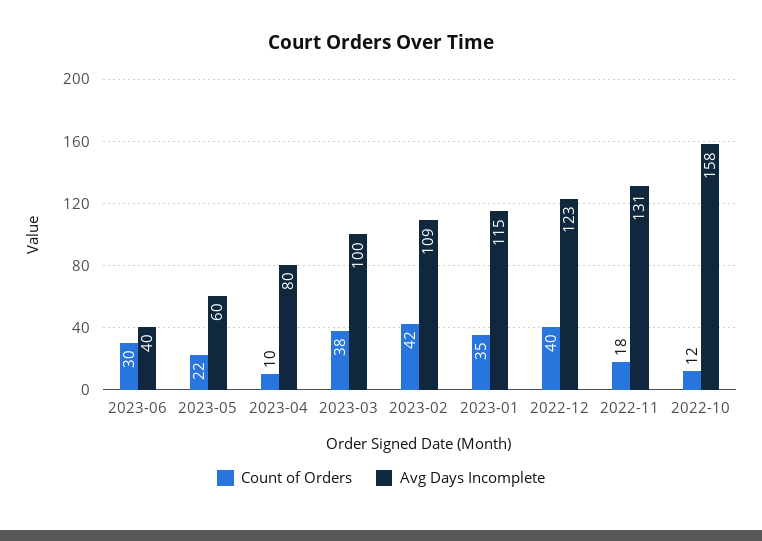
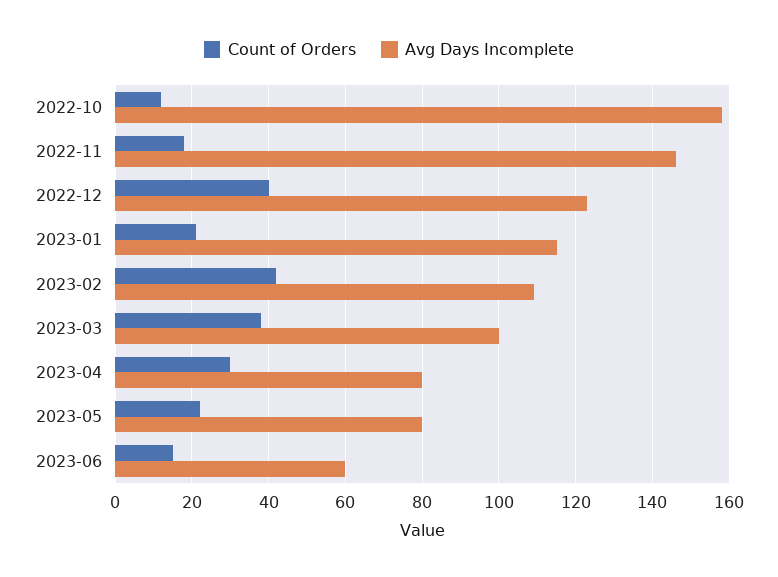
Count of Orders, 2023-06: 30 -> 15
Avg Days Incomplete, 2023-06: 40 -> 60
Avg Days Incomplete, 2023-05: 60 -> 80
Count of Orders, 2023-04: 10 -> 30
Count of Orders, 2023-01: 35 -> 20
Avg Days Incomplete, 2022-11: 131 -> 145

